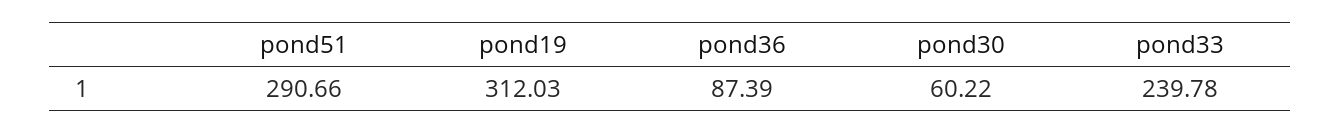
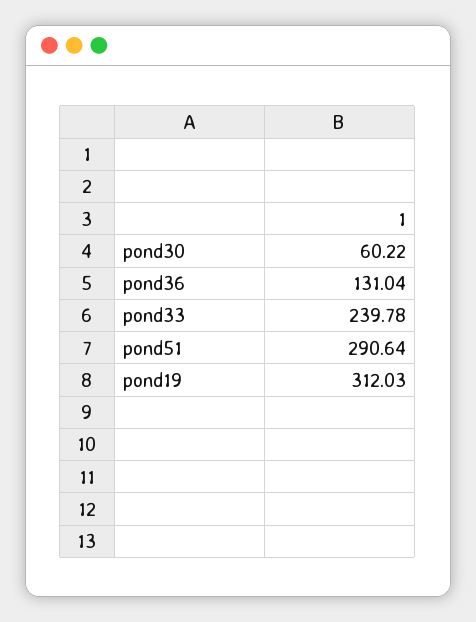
pond51: 290.66 -> 290.64
pond36: 87.39 -> 131.04

